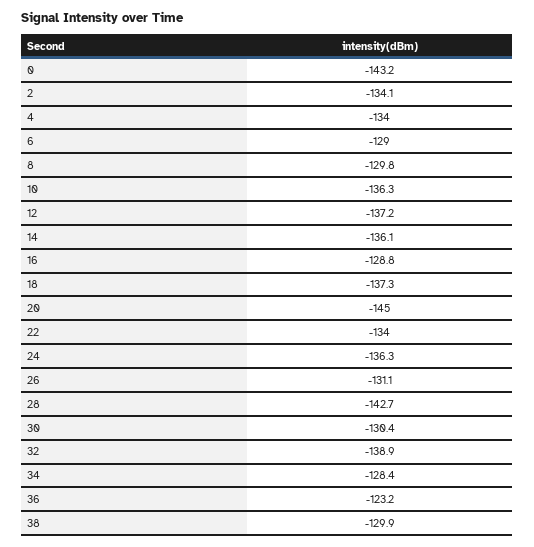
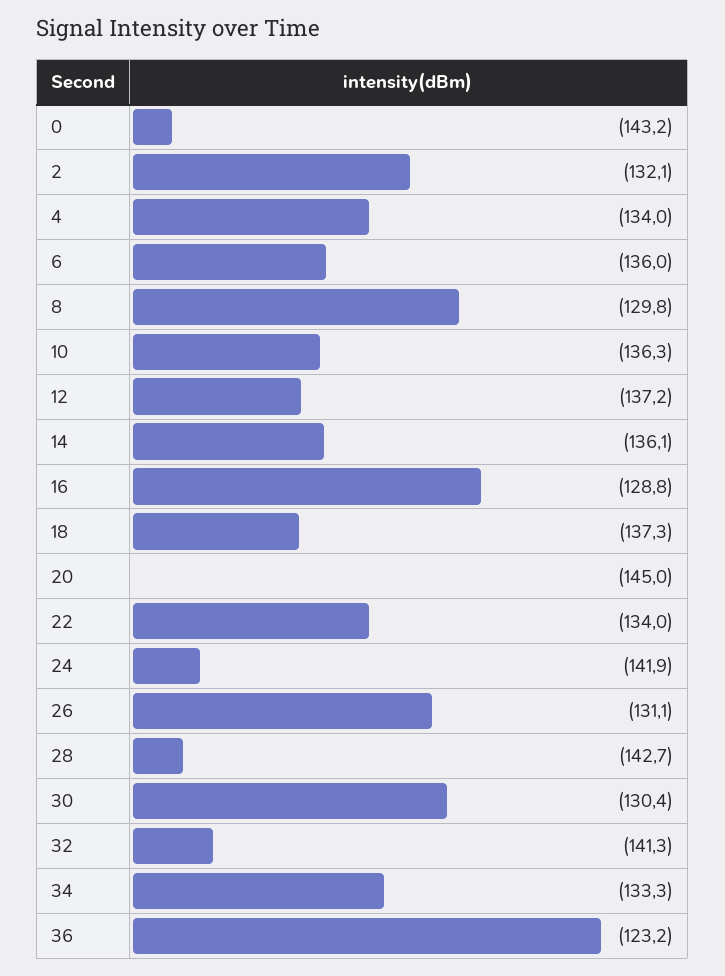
2: -134.1 -> -132.1
6: -129 -> -136
24: -136.3 -> -141.9
32: -138.9 -> -141.3
34: -128.4 -> -133.3
38: -129.9 -> none

